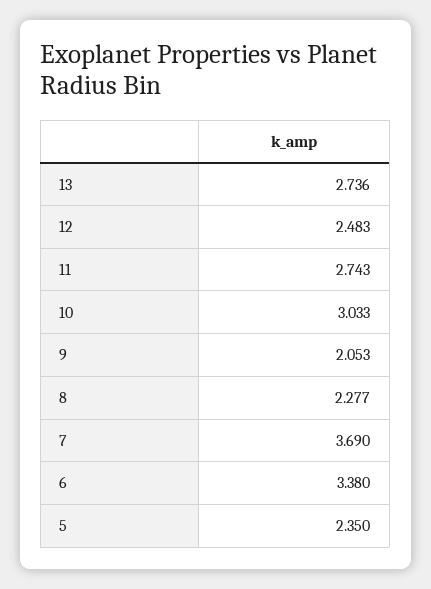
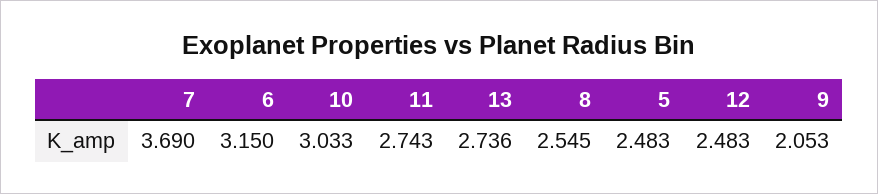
8: 2.277 -> 2.545
6: 3.38 -> 3.15
5: 2.35 -> 2.483

